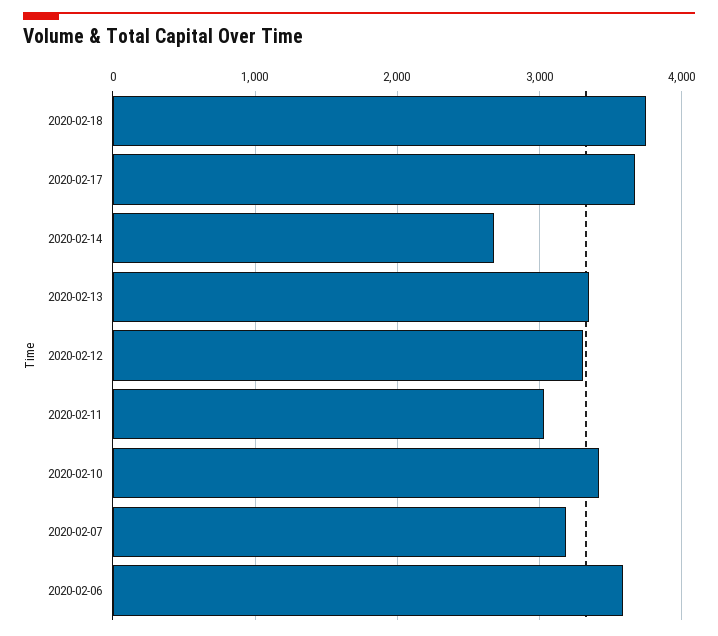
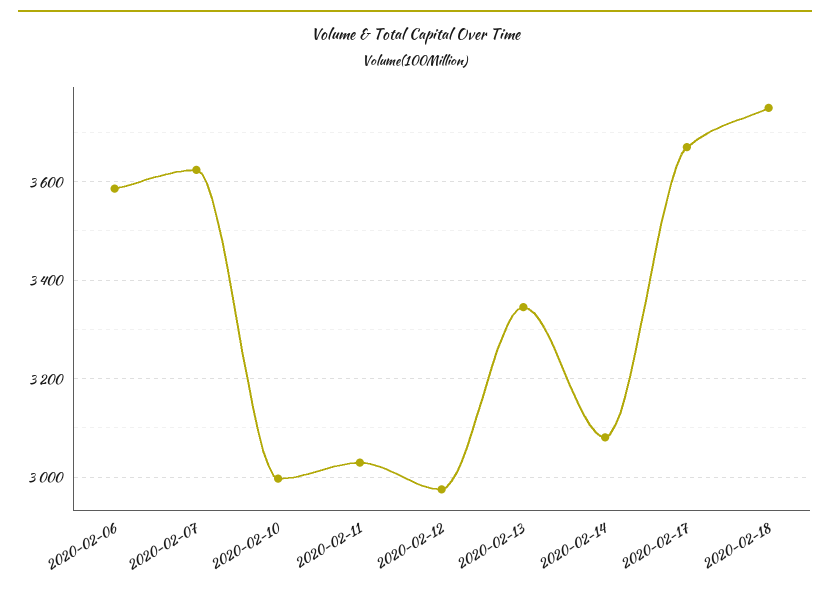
2020-02-14: 2700 -> 3080
2020-02-12: 3300 -> 2980
2020-02-10: 3400 -> 3000
2020-02-07: 3200 -> 3620

